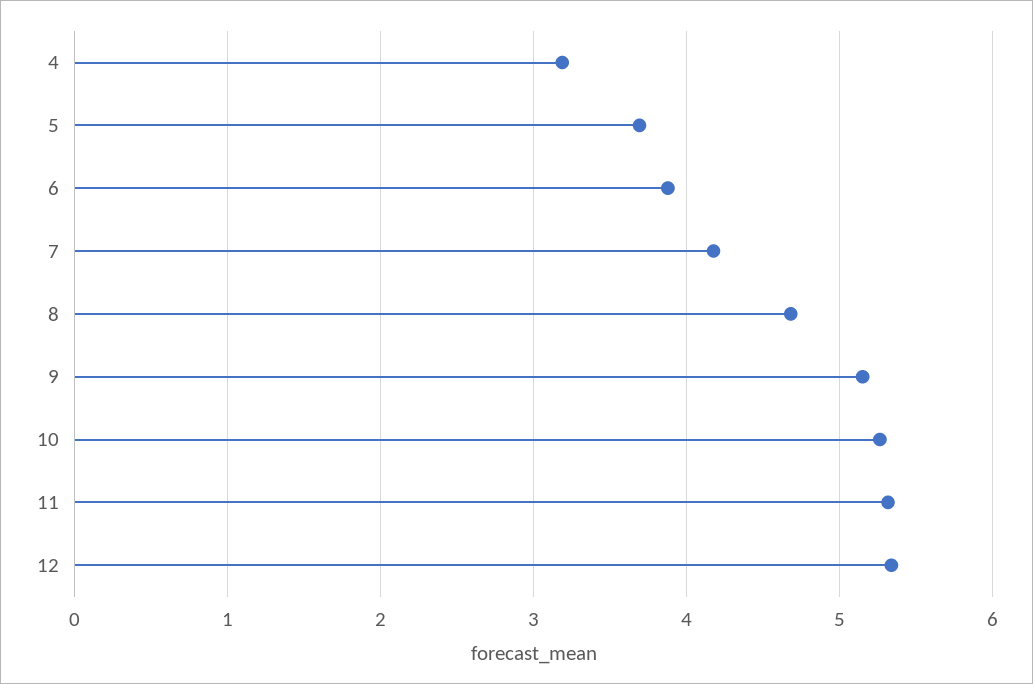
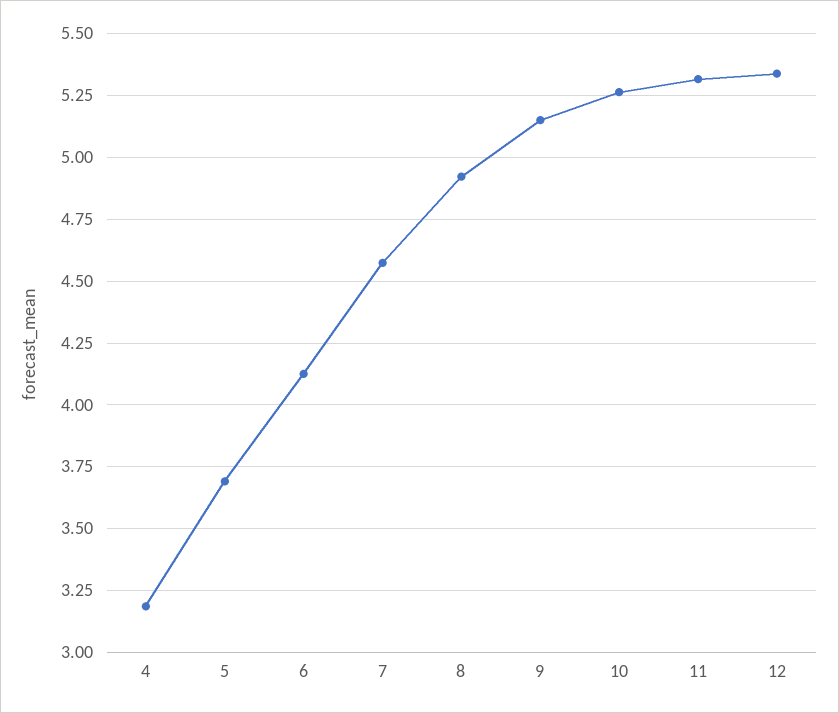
6: 3.9 -> 4.125
7: 4.2 -> 4.575
8: 4.7 -> 4.925

